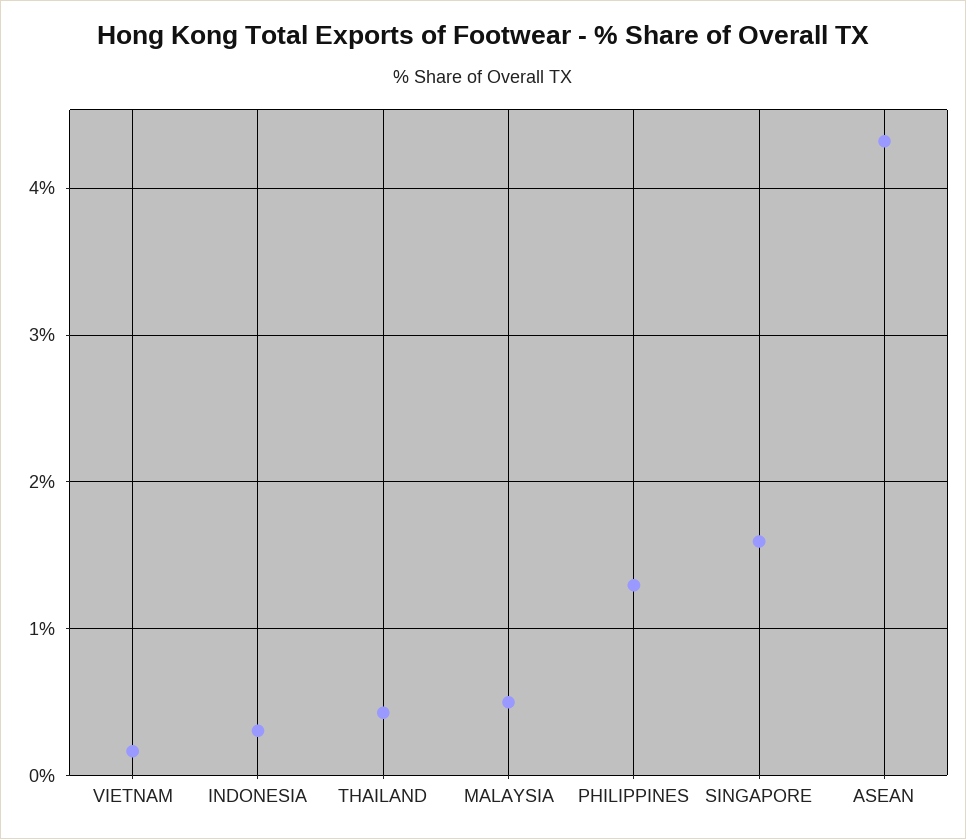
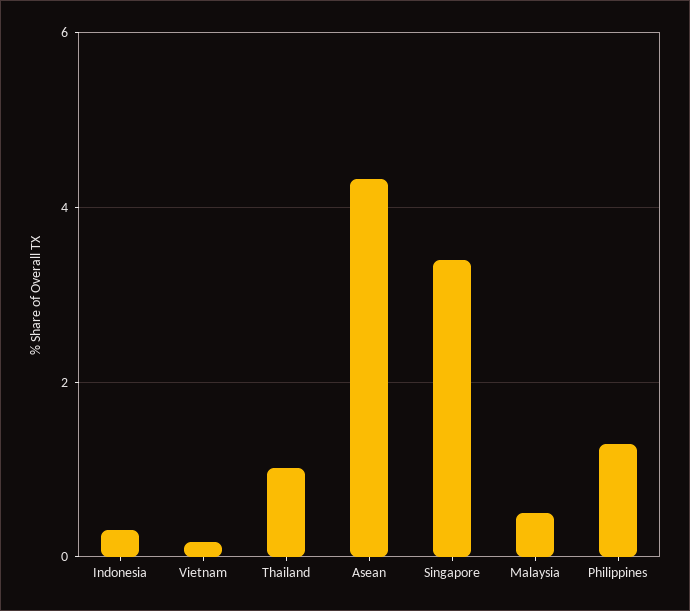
THAILAND: 0.4 -> 1
SINGAPORE: 1.6 -> 3.4

